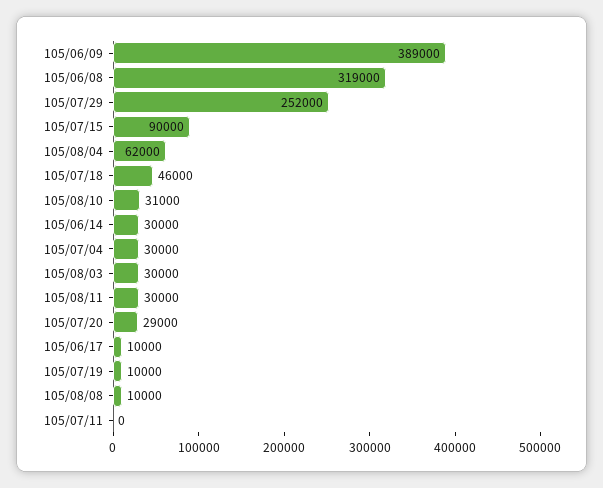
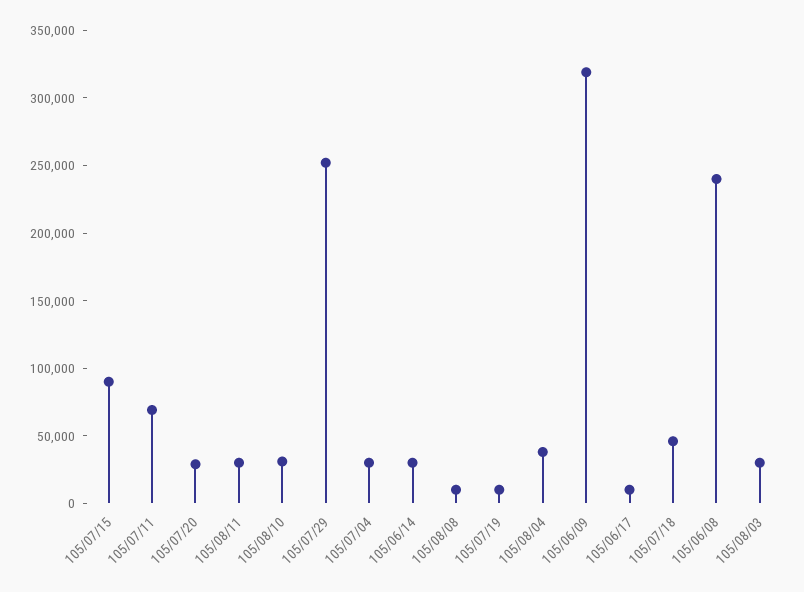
105/06/09: 389000 -> 320000
105/06/08: 319000 -> 240000
105/08/04: 62000 -> 40000
105/07/11: 0 -> 70000

